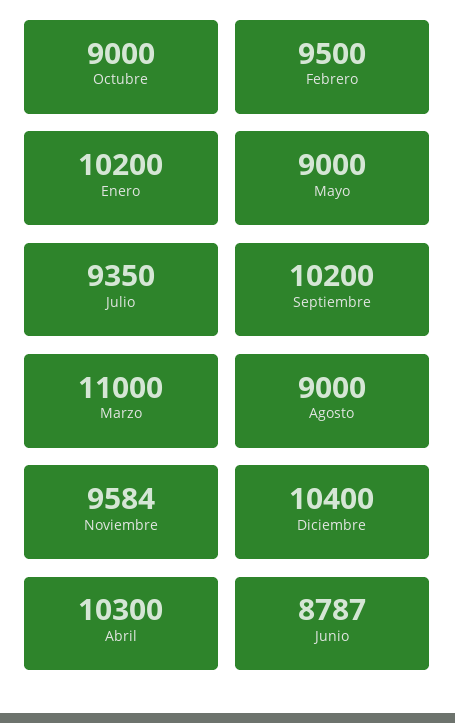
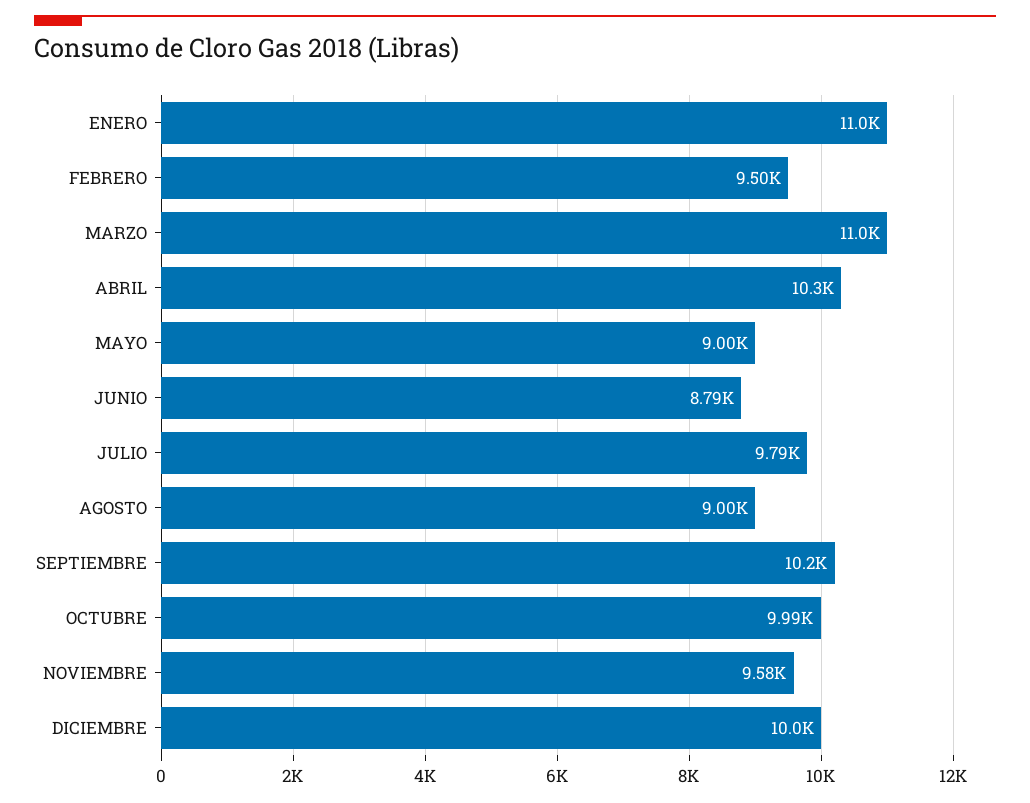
Octubre: 9000 -> 9990
Enero: 10200 -> 11000
Julio: 9350 -> 9790
Diciembre: 10400 -> 10000

